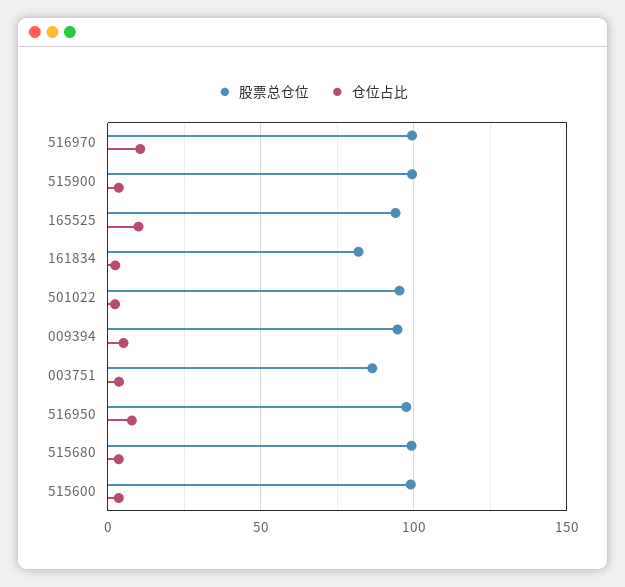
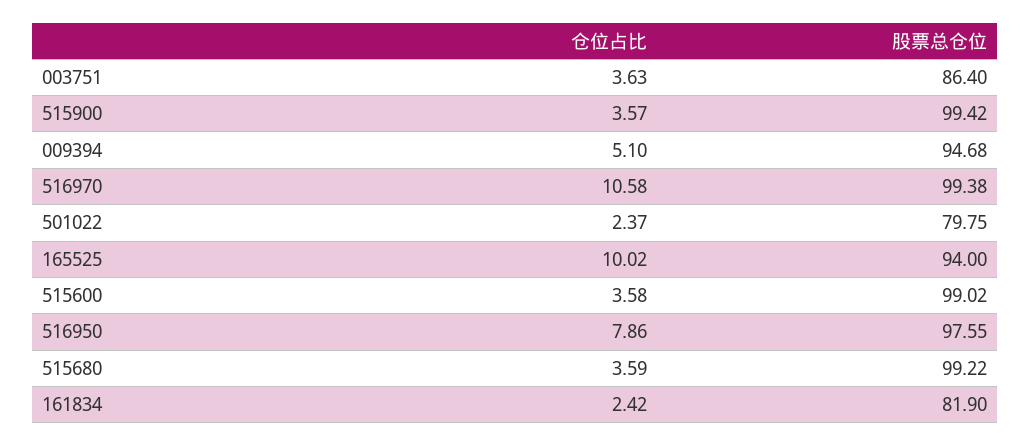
股票总仓位, 501022: 95 -> 79.75

